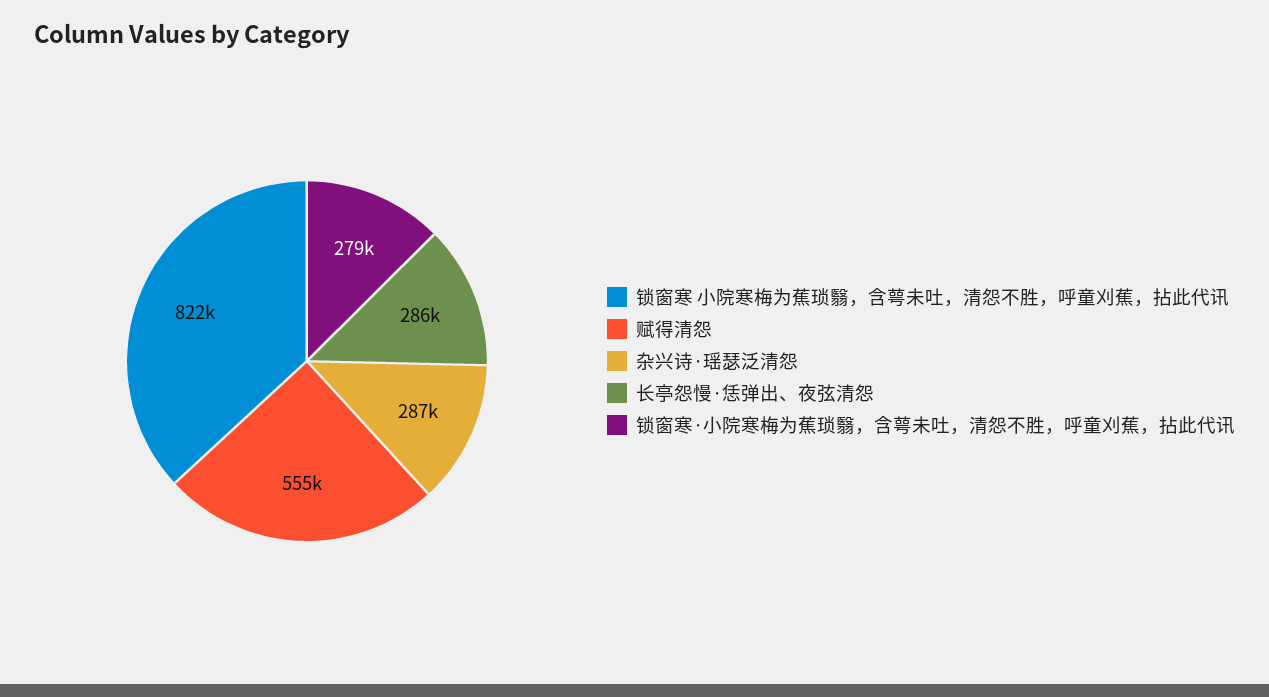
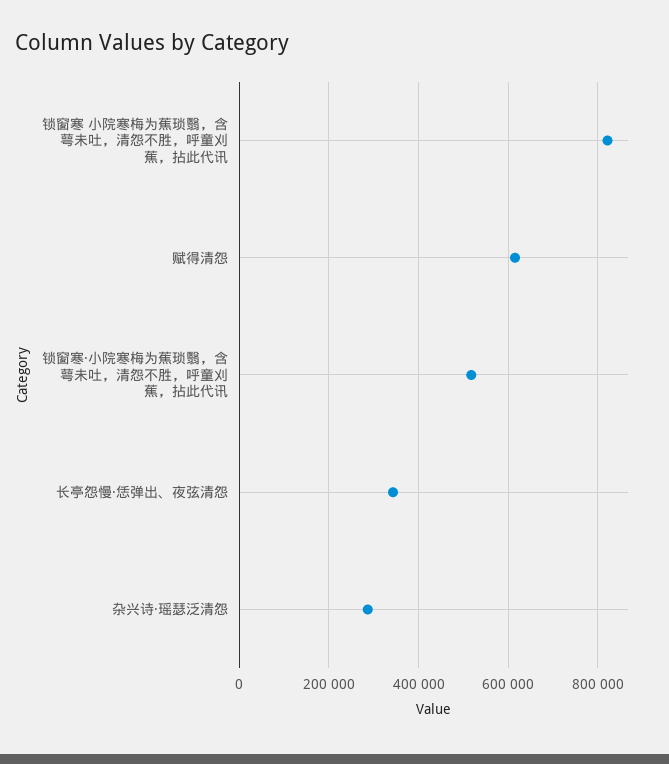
赋得清怨: 555000 -> 620000
长亭怨慢·恁弹出、夜弦清怨: 286000 -> 340000
锁窗寒·小院寒梅为蕉琐翳，含萼未吐，清怨不胜，呼童刈蕉，拈此代讯: 279000 -> 520000

